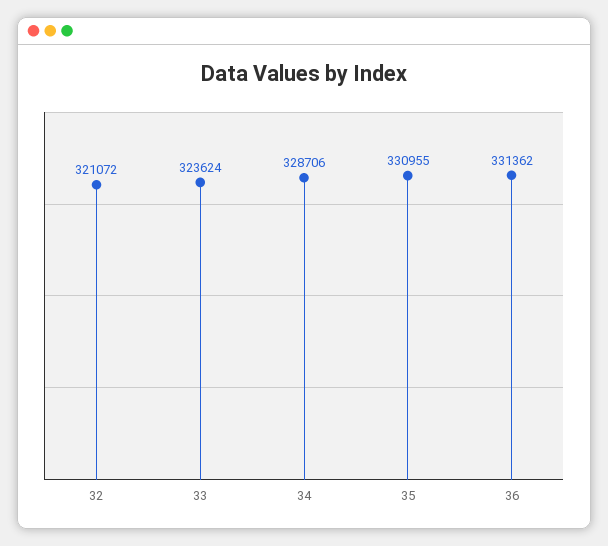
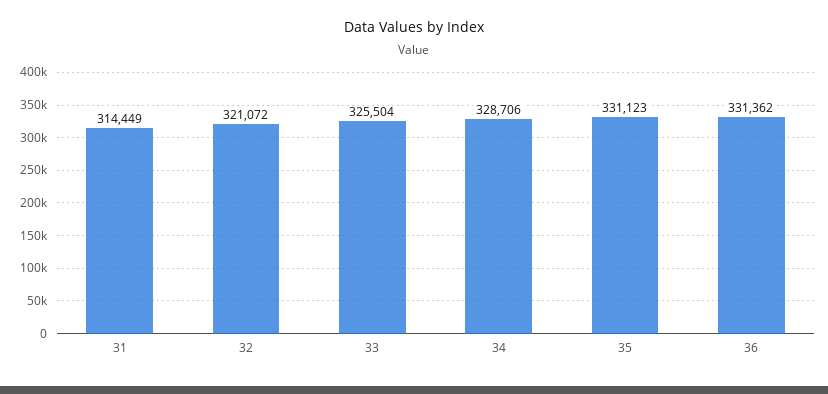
33: 323624 -> 325504
35: 330955 -> 331123
31: none -> 314449

